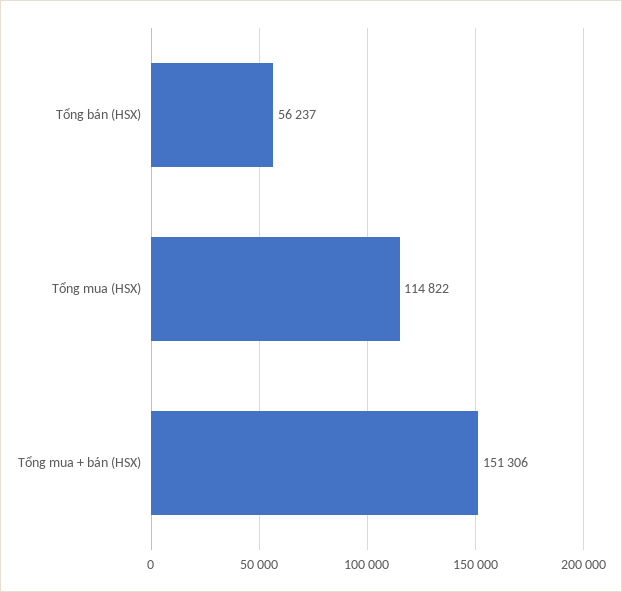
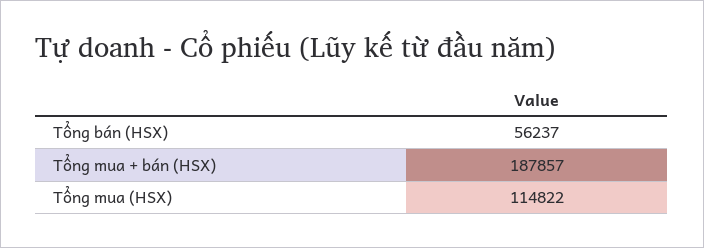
Tổng mua + bán (HSX): 151306 -> 187857

